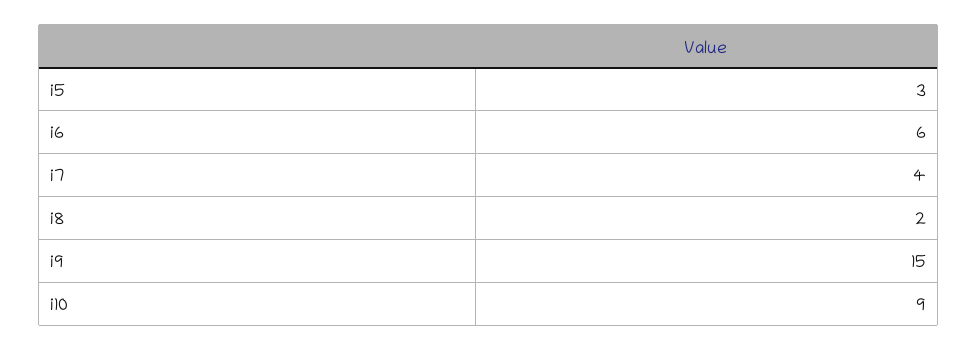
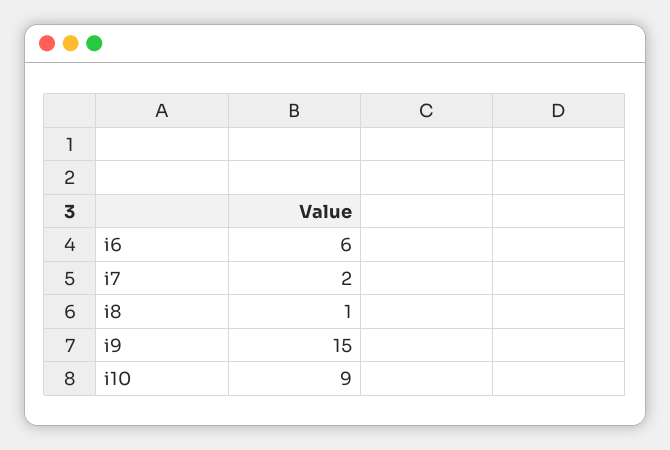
i5: 3 -> none
i7: 4 -> 2
i8: 2 -> 1

